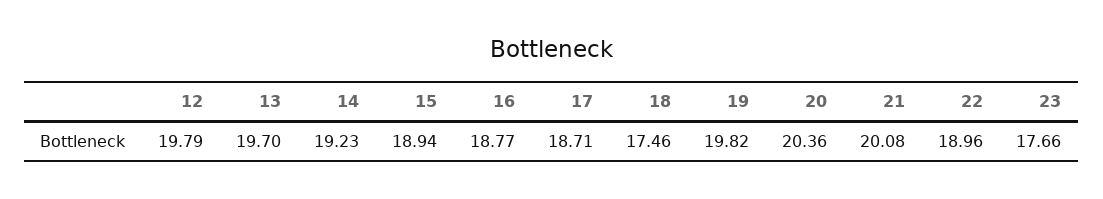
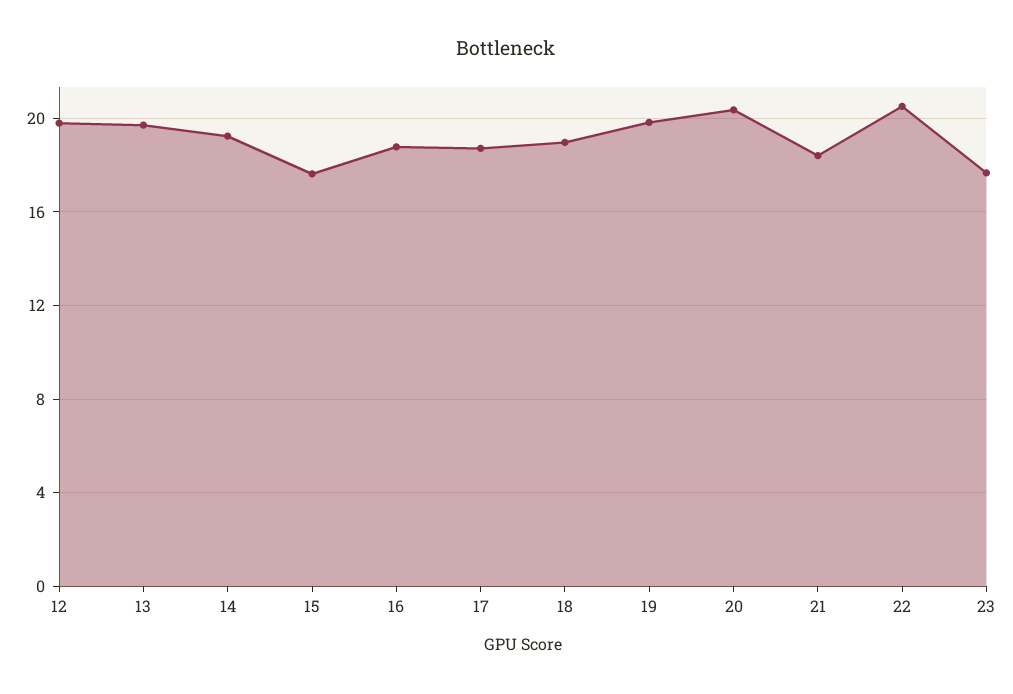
15: 18.94 -> 17.5
18: 17.46 -> 19
21: 20.08 -> 18.5
22: 18.96 -> 20.5

